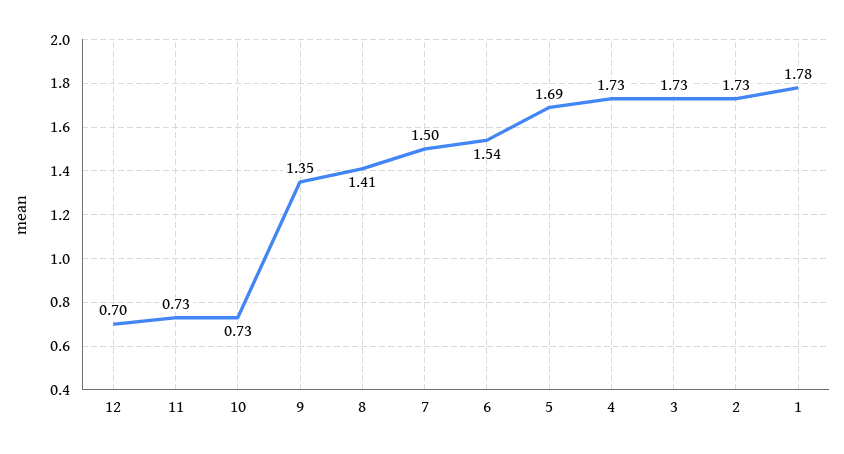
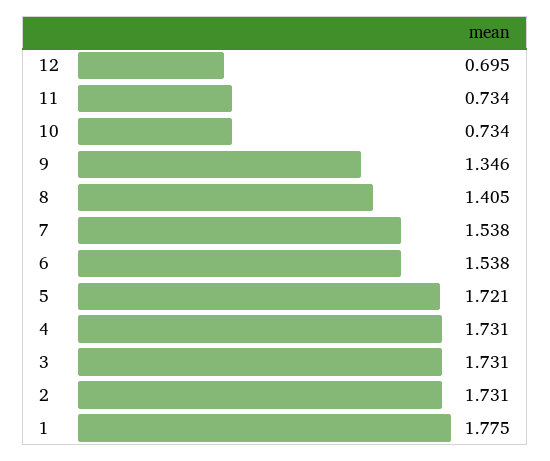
7: 1.5 -> 1.538
5: 1.69 -> 1.721

